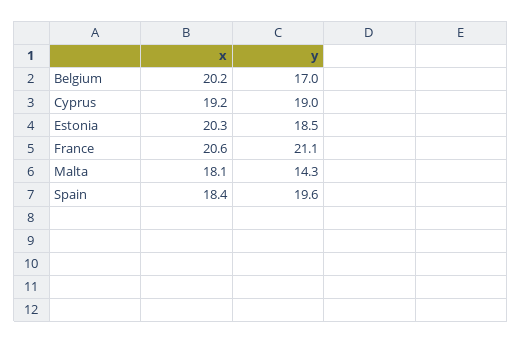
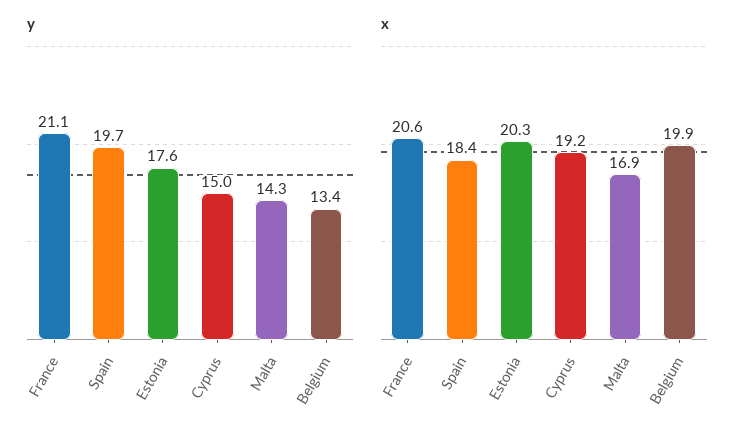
x, Belgium: 20.2 -> 19.9
y, Belgium: 17 -> 13.4
y, Cyprus: 19 -> 15
y, Estonia: 18.5 -> 17.6
x, Malta: 18.1 -> 16.9
y, Spain: 19.6 -> 19.7

